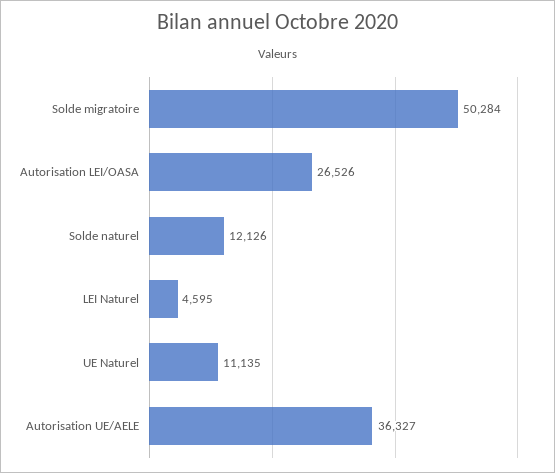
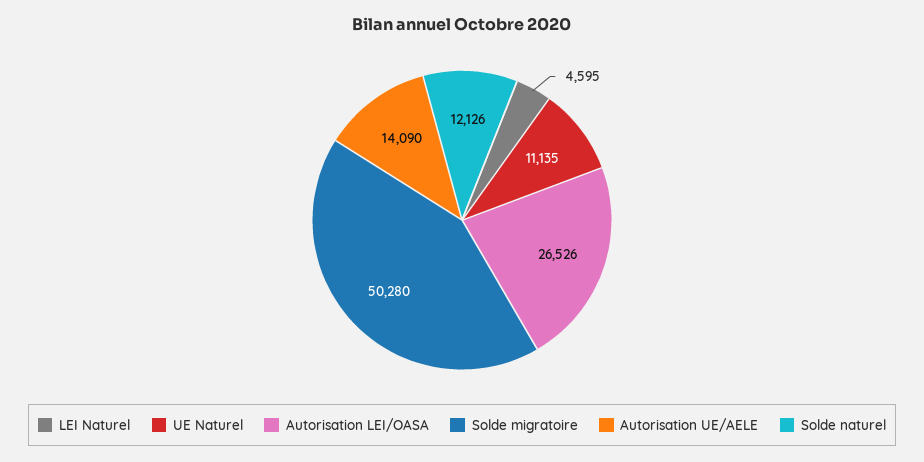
Solde migratoire: 50284 -> 50280
Autorisation UE/AELE: 36327 -> 14090

